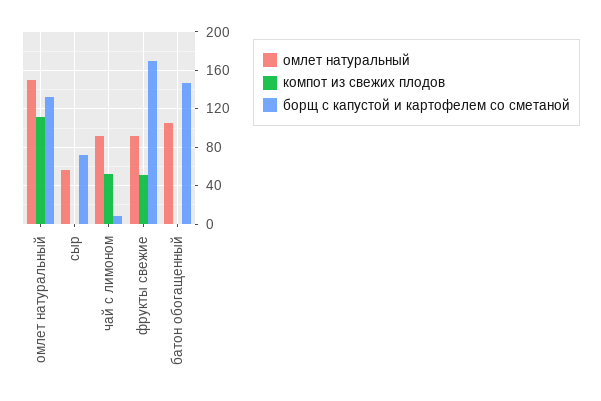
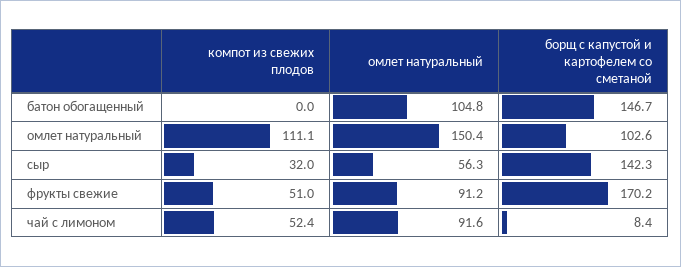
борщ с капустой и картофелем со сметаной, омлет натуральный: 130 -> 102.6
компот из свежих плодов, сыр: 0 -> 32
борщ с капустой и картофелем со сметаной, сыр: 70 -> 142.3

